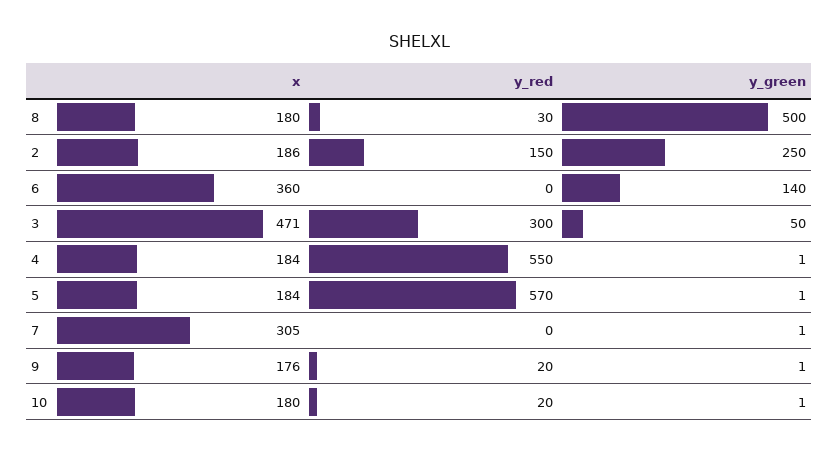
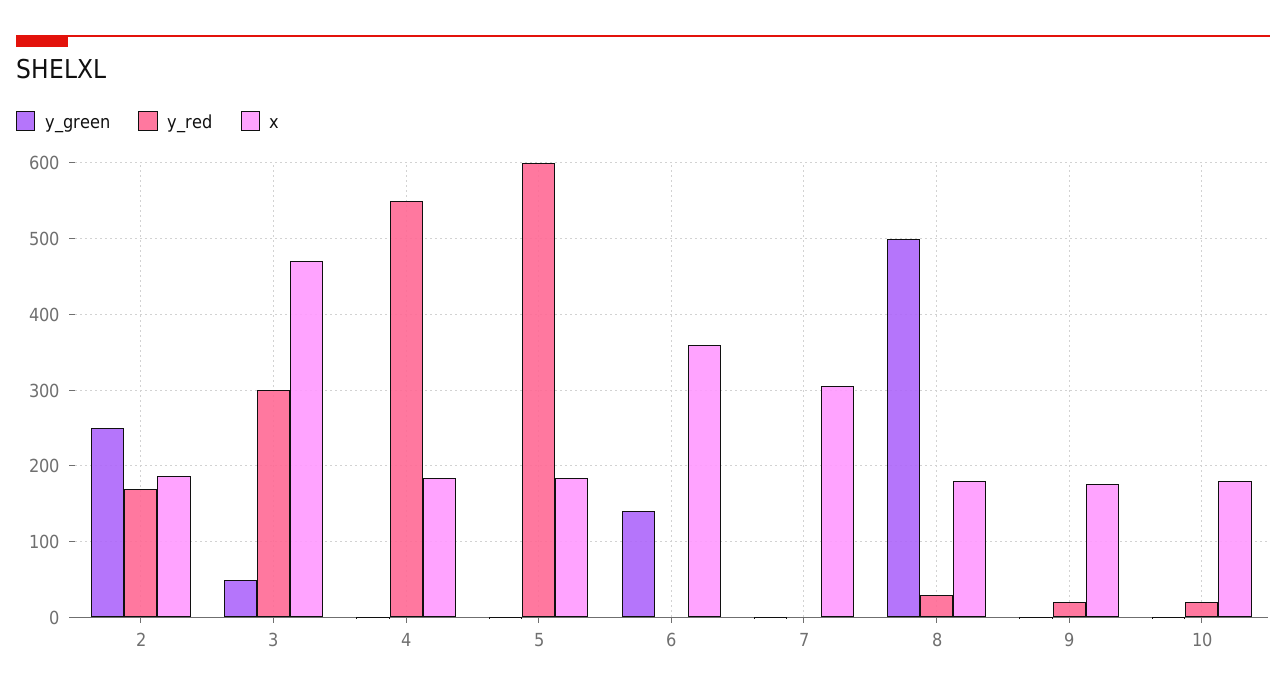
y_red, 2: 150 -> 170
y_red, 5: 570 -> 600

